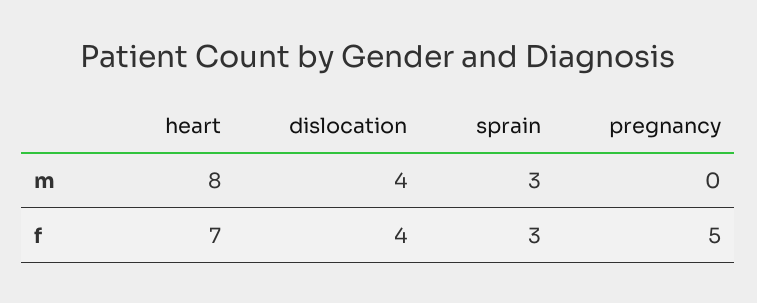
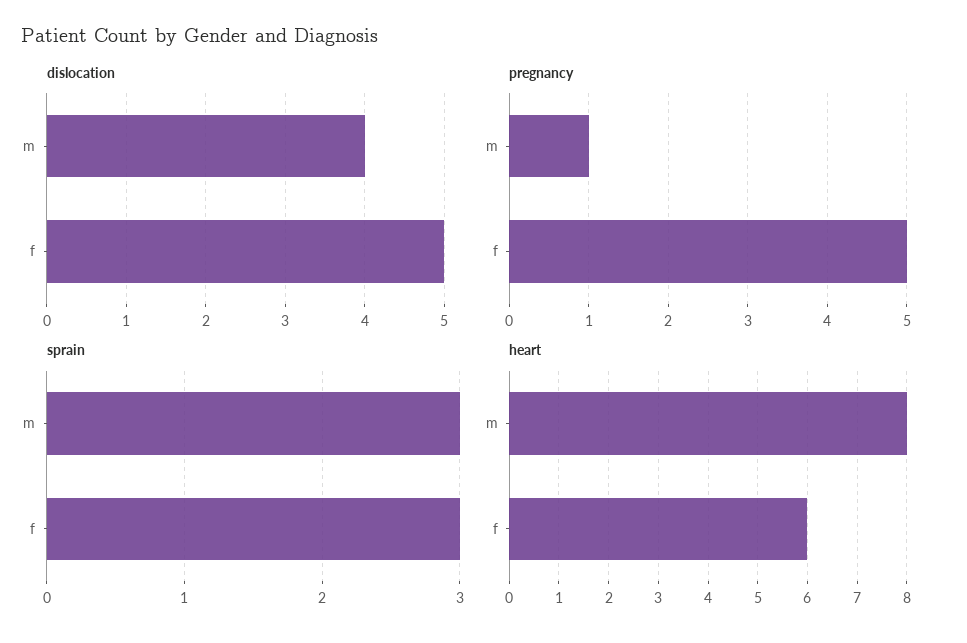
pregnancy, m: 0 -> 1
heart, f: 7 -> 6
dislocation, f: 4 -> 5

